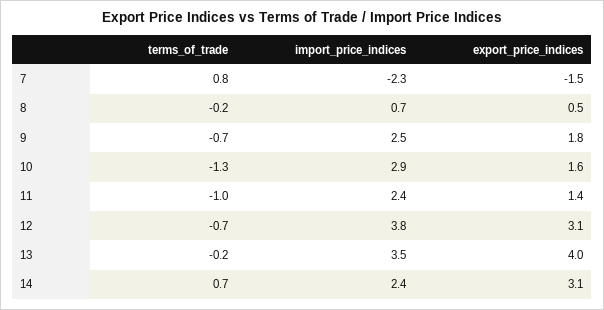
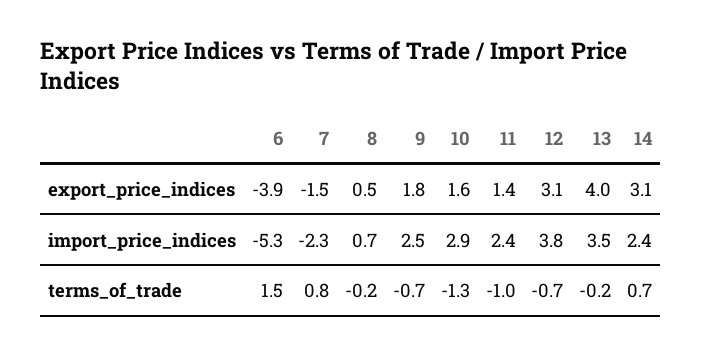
export_price_indices, 6: none -> -3.9
import_price_indices, 6: none -> -5.3
terms_of_trade, 6: none -> 1.5

